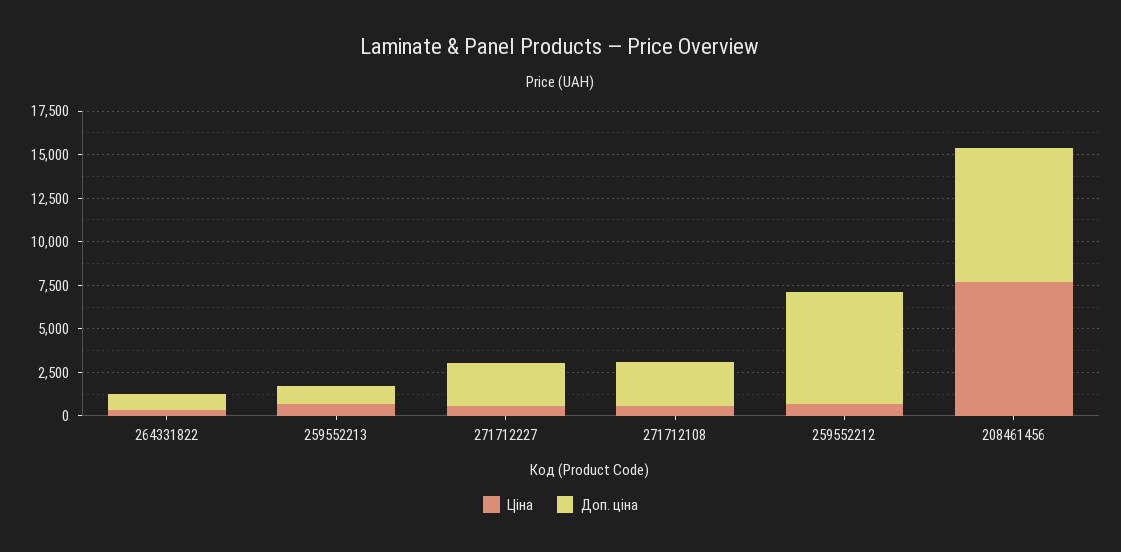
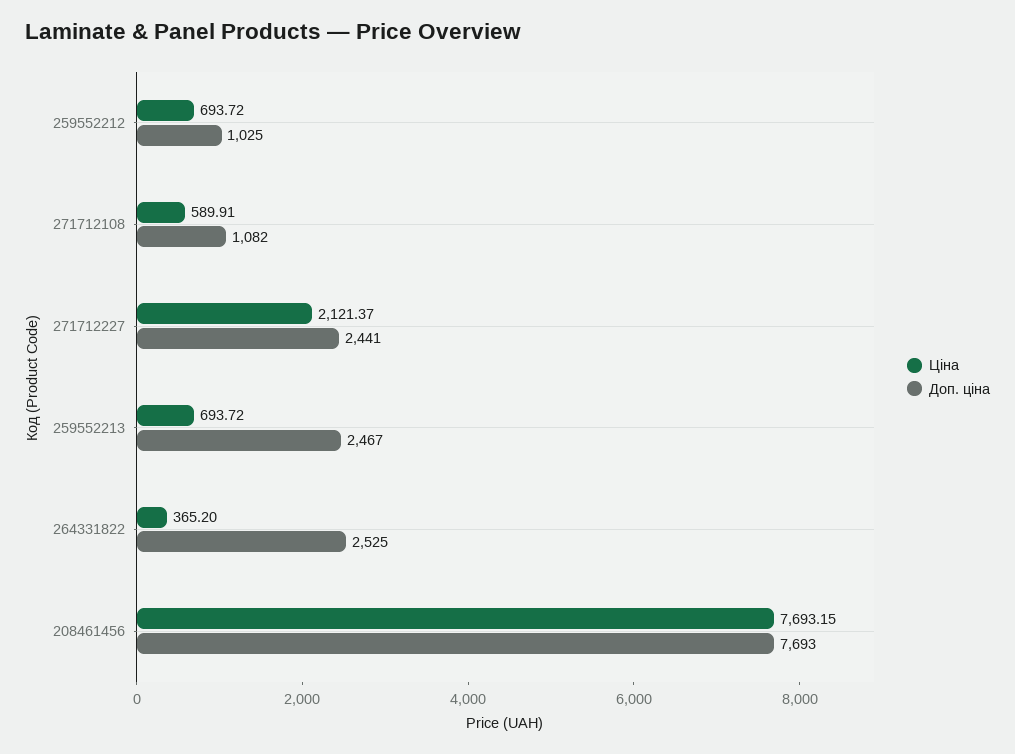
Доп. ціна, 264331822: 1000 -> 2525
Доп. ціна, 259552213: 1000 -> 2467
Ціна, 271712227: 500 -> 2121.37
Доп. ціна, 271712108: 2500 -> 1082
Доп. ціна, 259552212: 6500 -> 1025

